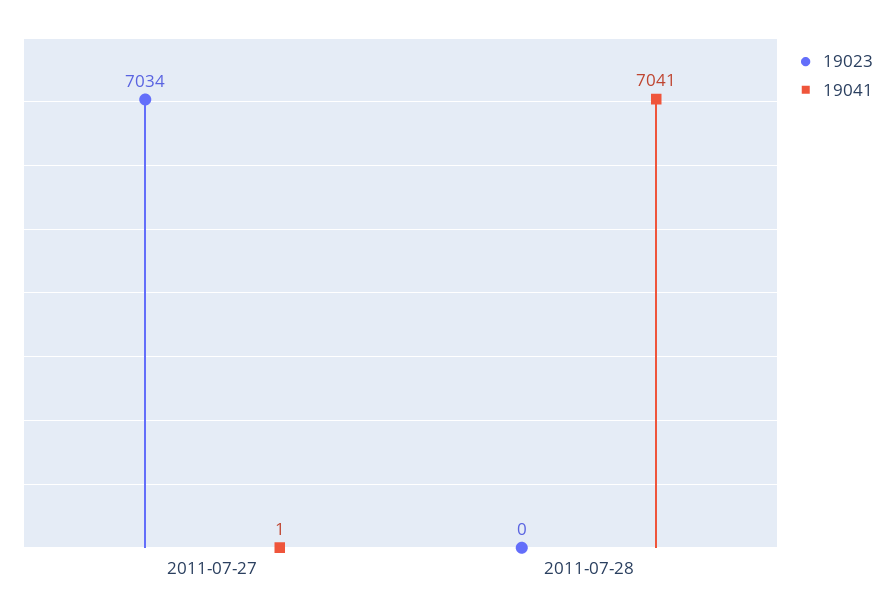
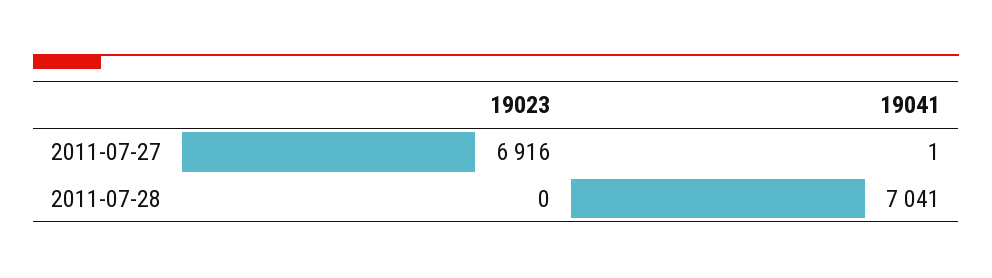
19023, 2011-07-27: 7034 -> 6916

